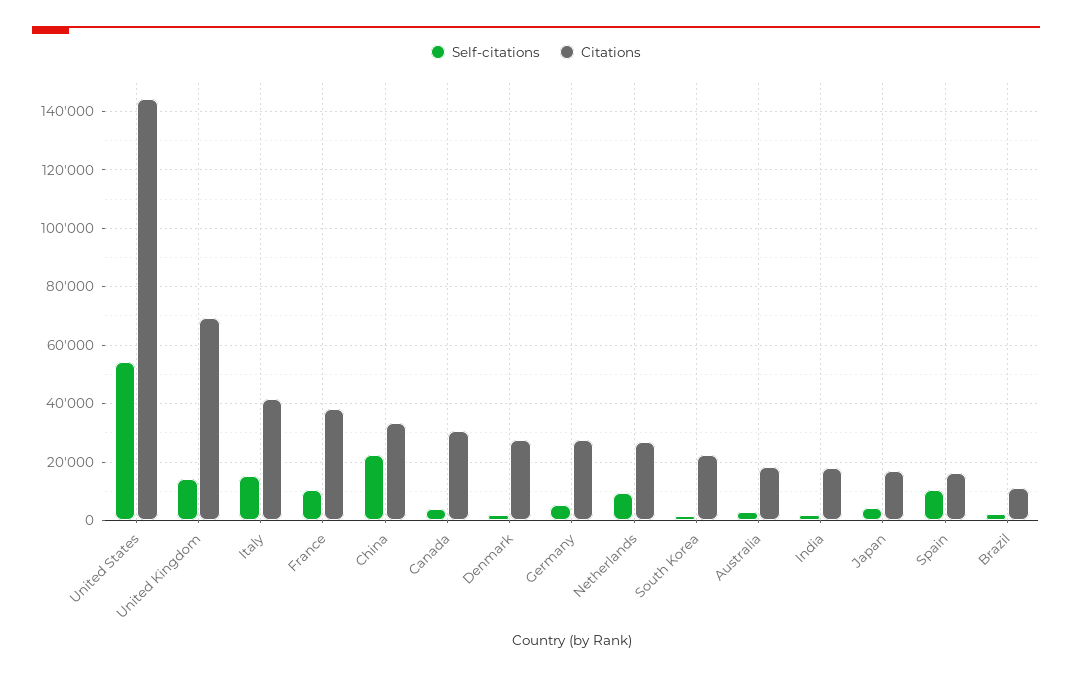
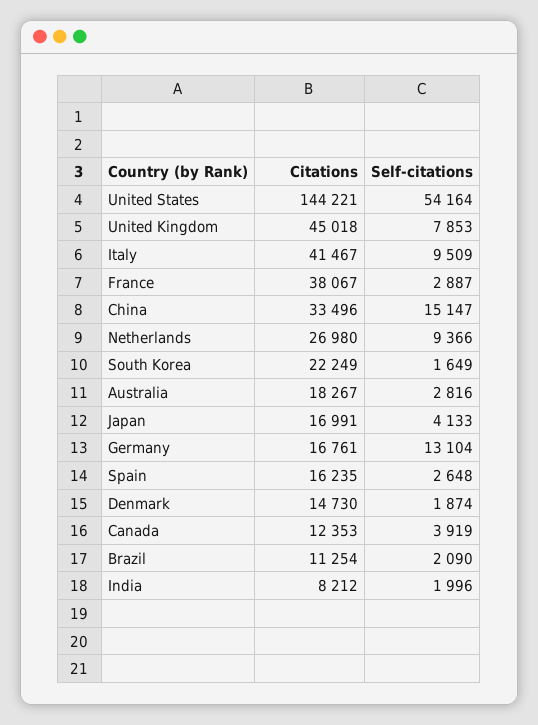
Self-citations, United Kingdom: 15000 -> 7853
Citations, United Kingdom: 70000 -> 45018
Self-citations, Italy: 15000 -> 9509
Self-citations, France: 10000 -> 2887
Self-citations, China: 22500 -> 15147
Citations, Canada: 30000 -> 12353
Citations, Denmark: 27500 -> 14730
Self-citations, Germany: 5000 -> 13104
Citations, Germany: 27500 -> 16761
Citations, India: 17500 -> 8212
Self-citations, Spain: 10000 -> 2648

